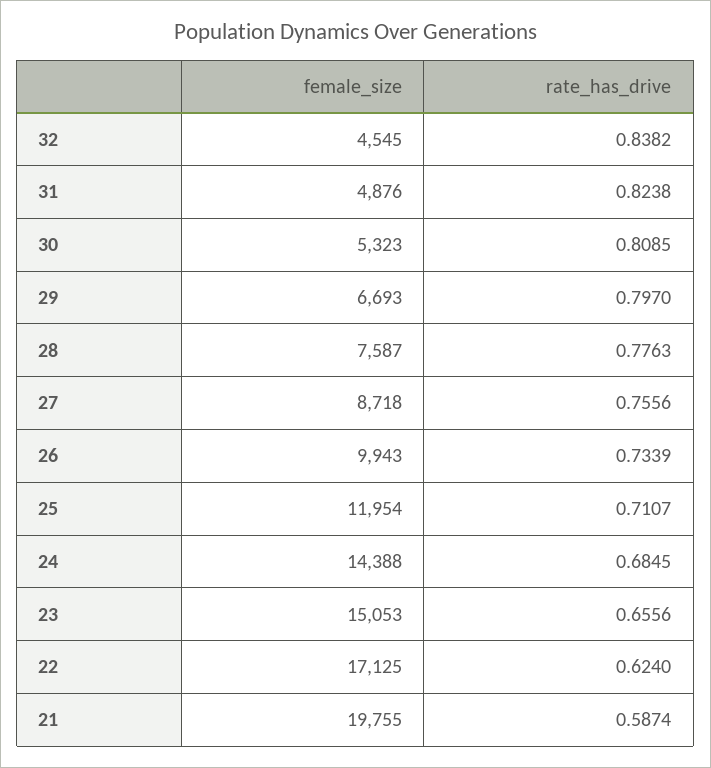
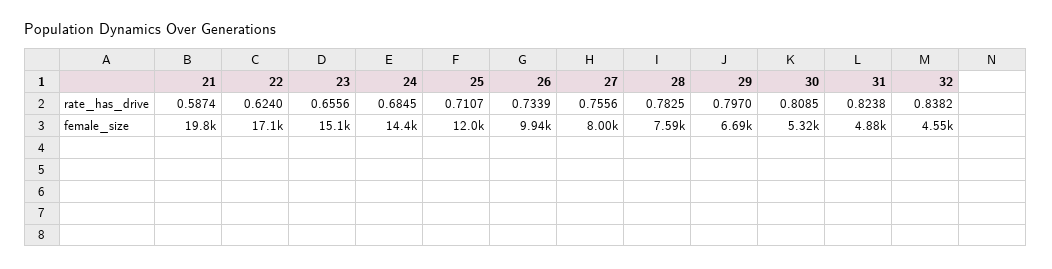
rate_has_drive, 28: 0.7763 -> 0.7825
female_size, 27: 8718 -> 8000

